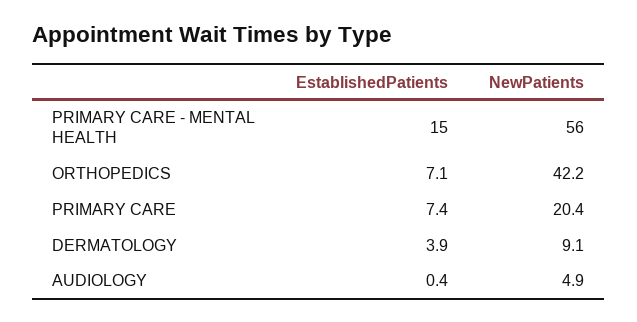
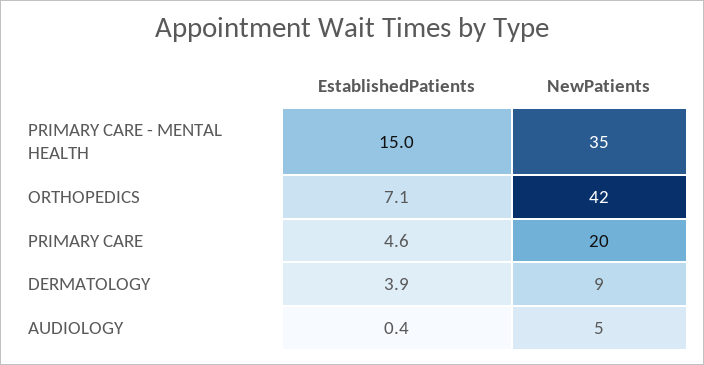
NewPatients, PRIMARY CARE - MENTAL HEALTH: 56 -> 35
EstablishedPatients, PRIMARY CARE: 7.4 -> 4.6

